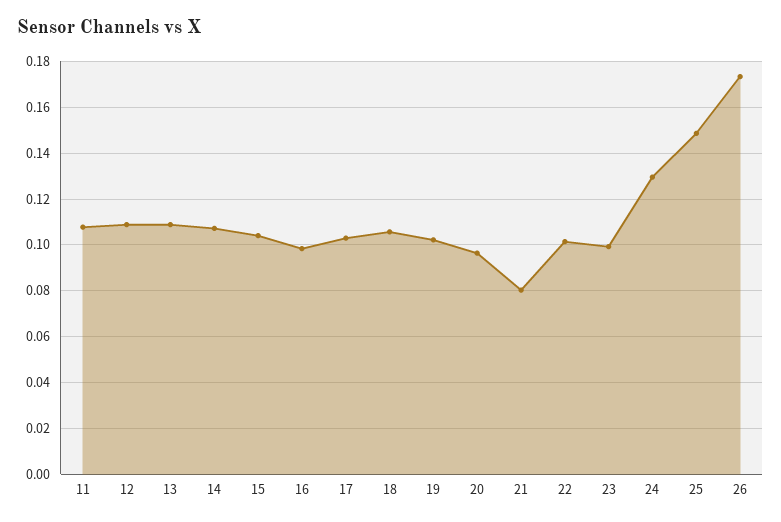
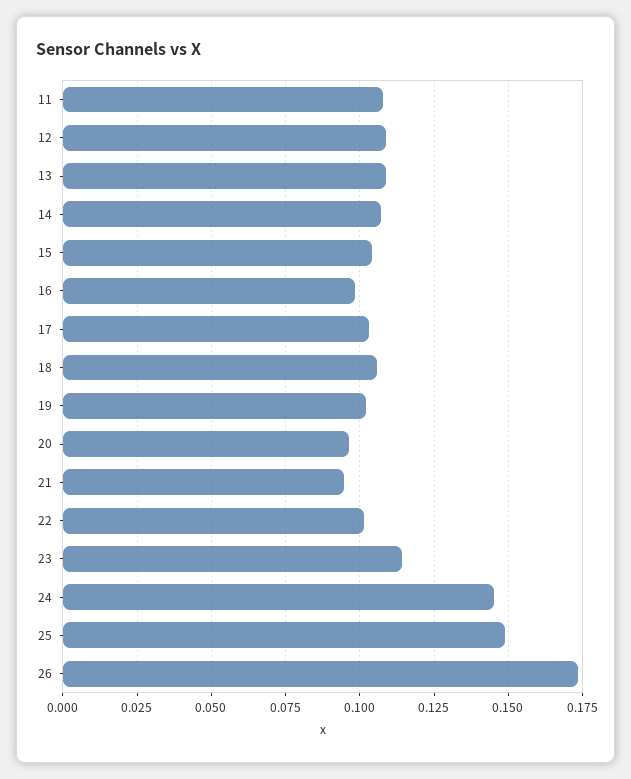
21: 0.08 -> 0.095
23: 0.1 -> 0.115
24: 0.13 -> 0.145

